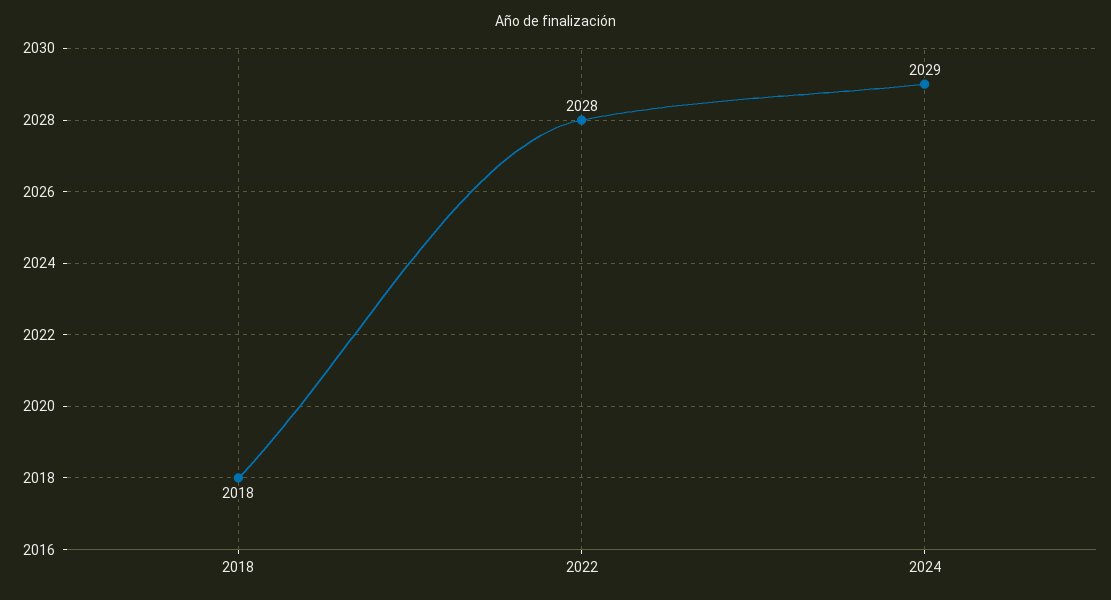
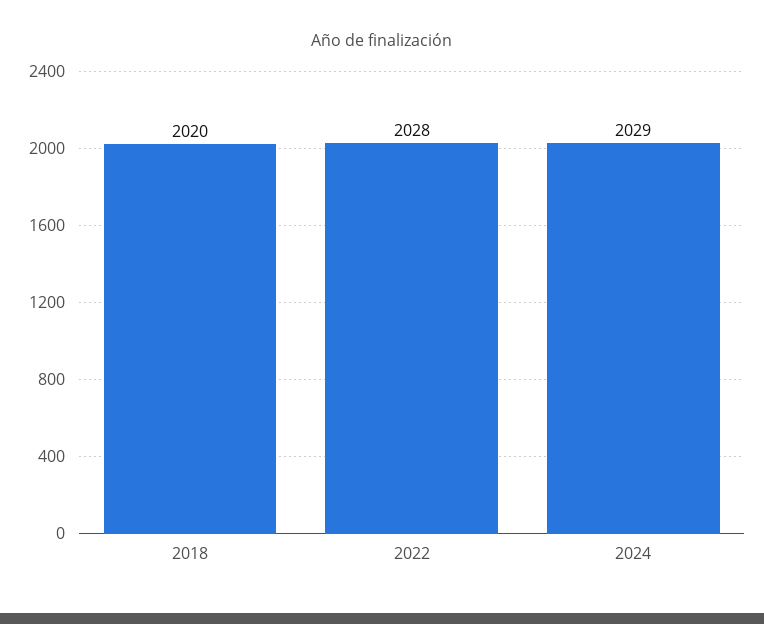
2018: 2018 -> 2020

